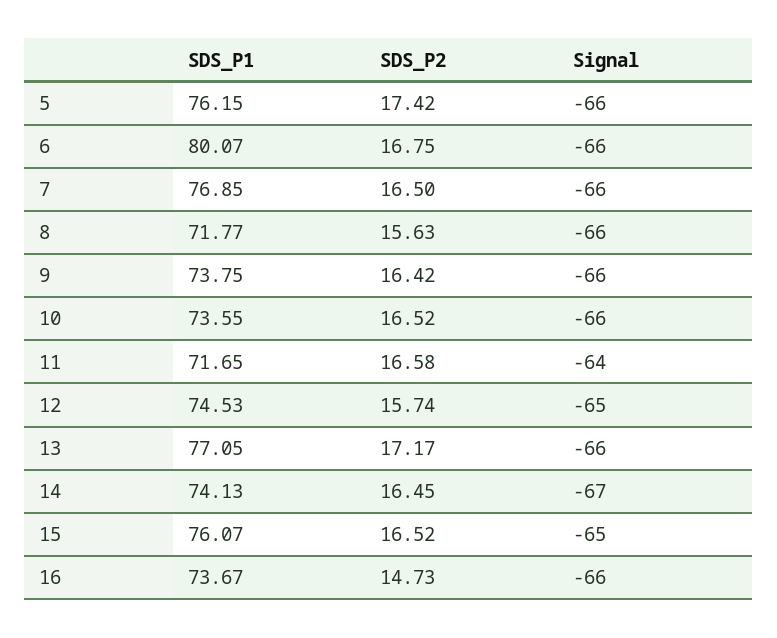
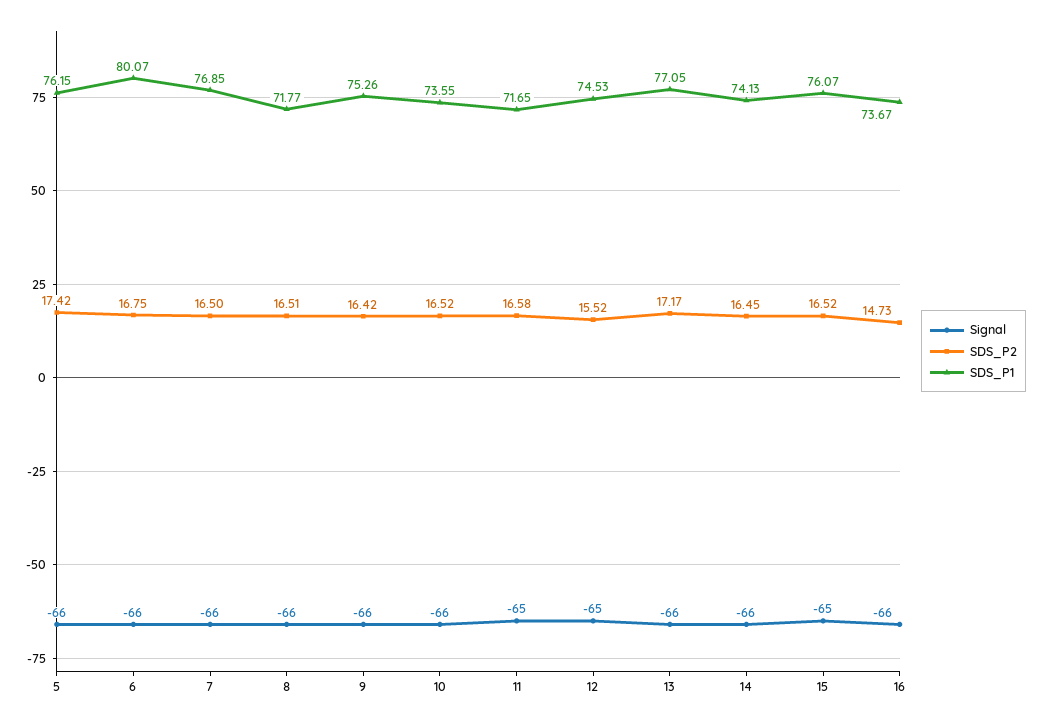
SDS_P2, 8: 15.63 -> 16.51
SDS_P1, 9: 73.75 -> 75.26
Signal, 11: -64 -> -65
SDS_P2, 12: 15.74 -> 15.52
Signal, 14: -67 -> -66

